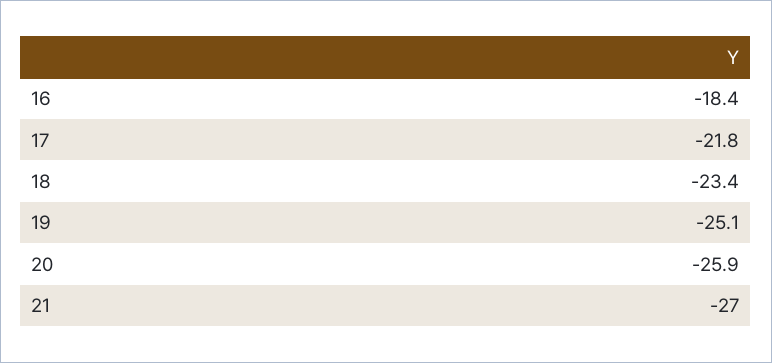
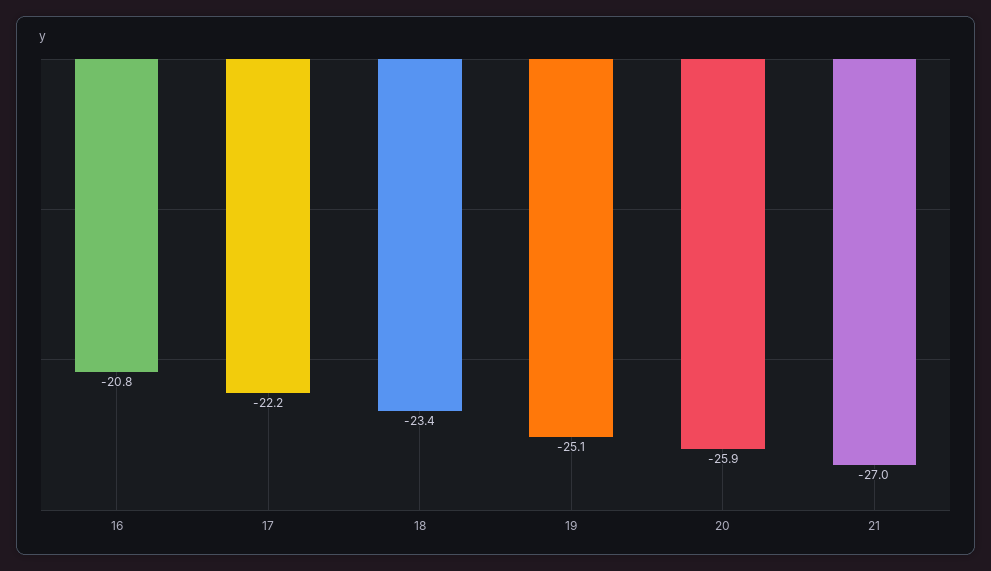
16: -18.4 -> -20.8
17: -21.8 -> -22.2

